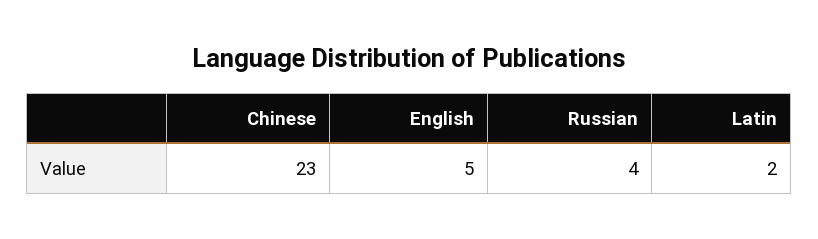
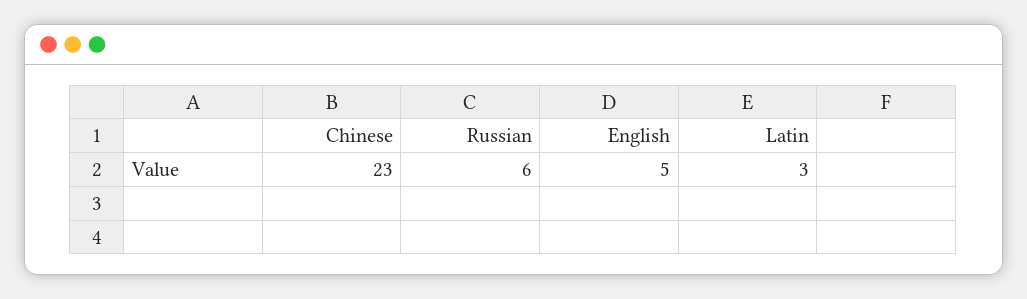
Russian: 4 -> 6
Latin: 2 -> 3

